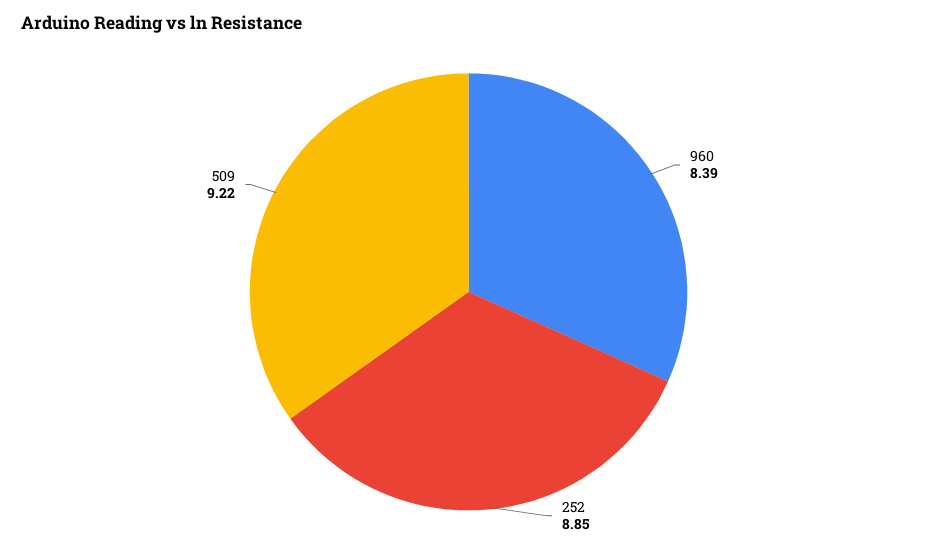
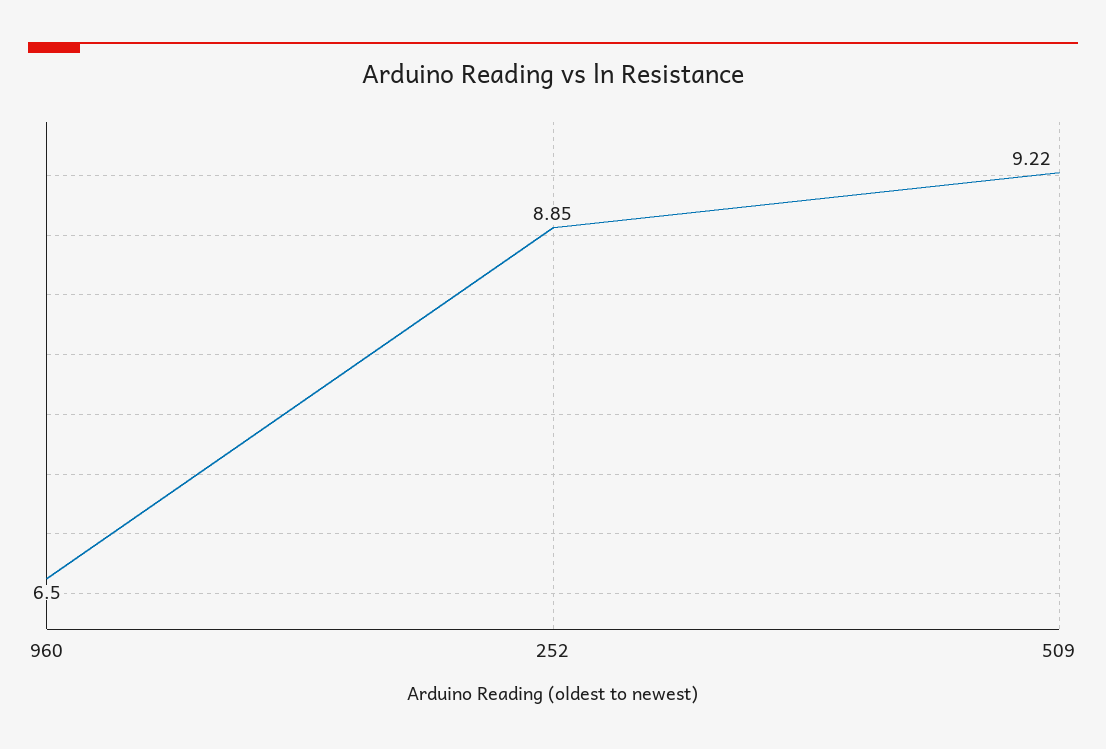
960: 8.39 -> 6.5

